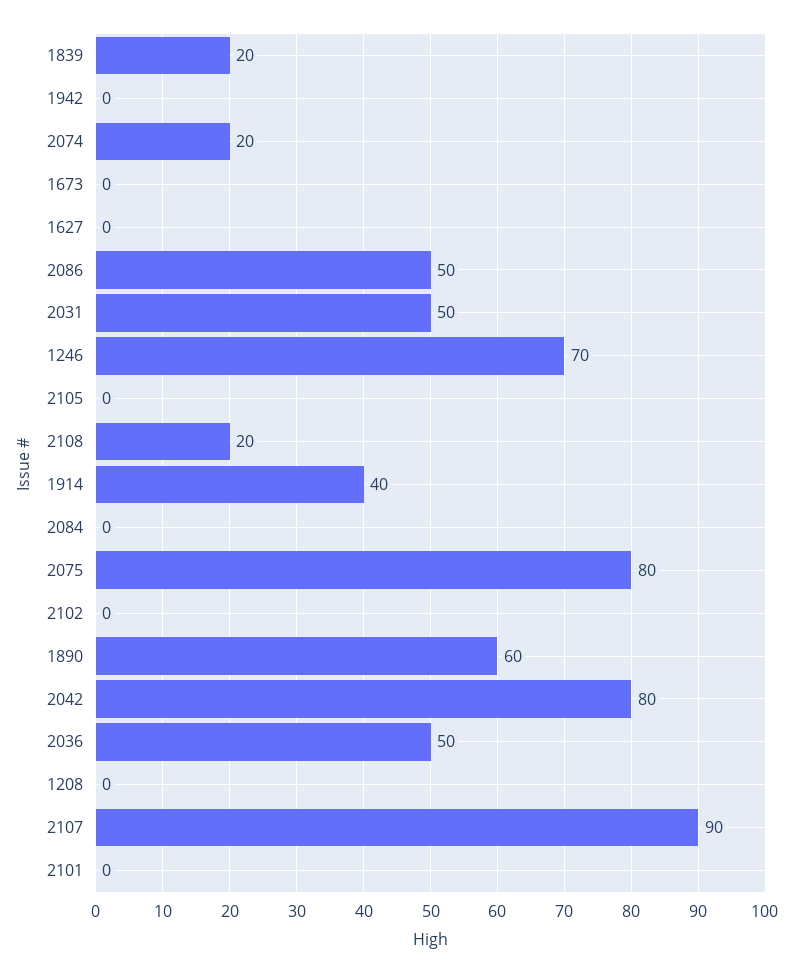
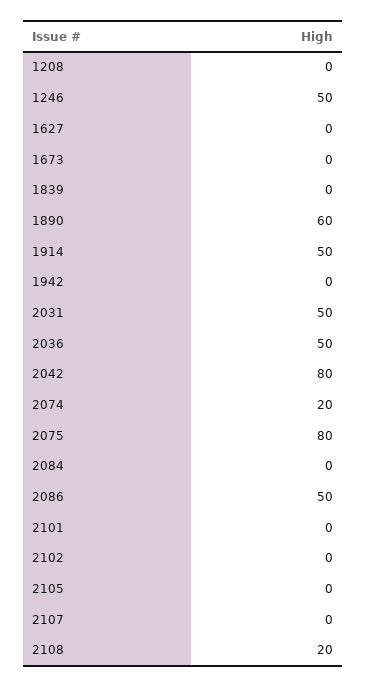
1839: 20 -> 0
1246: 70 -> 50
1914: 40 -> 50
2107: 90 -> 0

